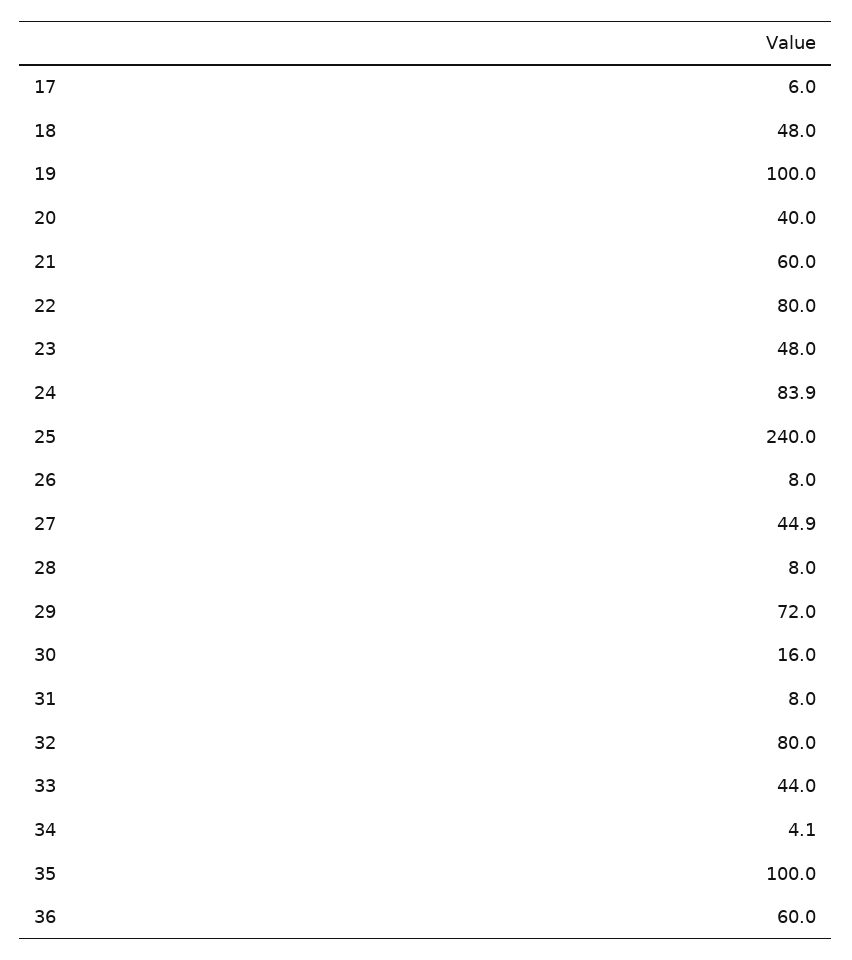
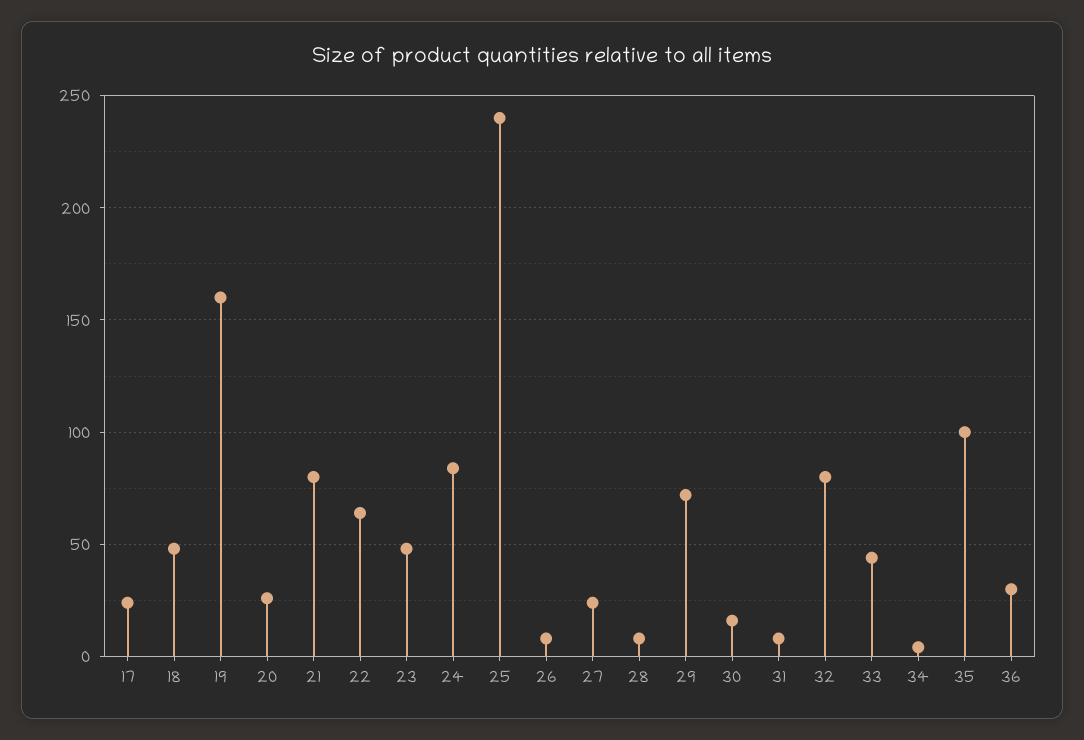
17: 6 -> 25
19: 100 -> 160
20: 40 -> 25
21: 60 -> 80
22: 80 -> 65
27: 44.9 -> 25
36: 60 -> 30

